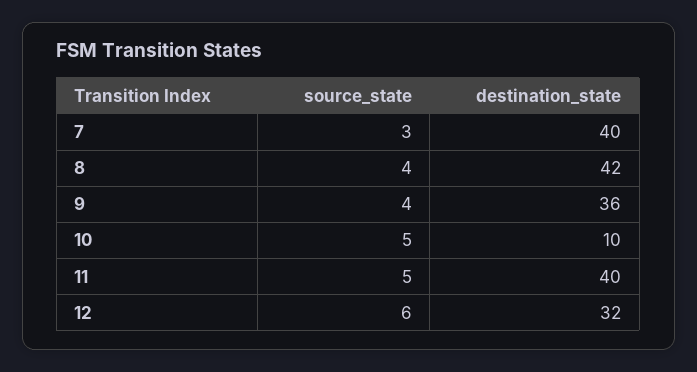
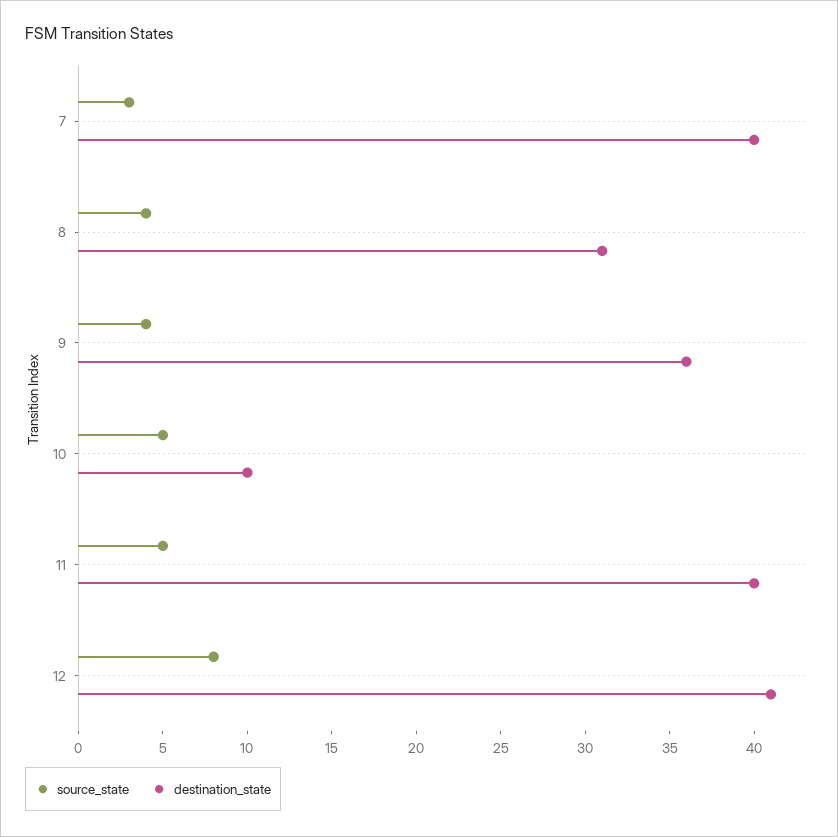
destination_state, 8: 42 -> 31
source_state, 12: 6 -> 8
destination_state, 12: 32 -> 41

